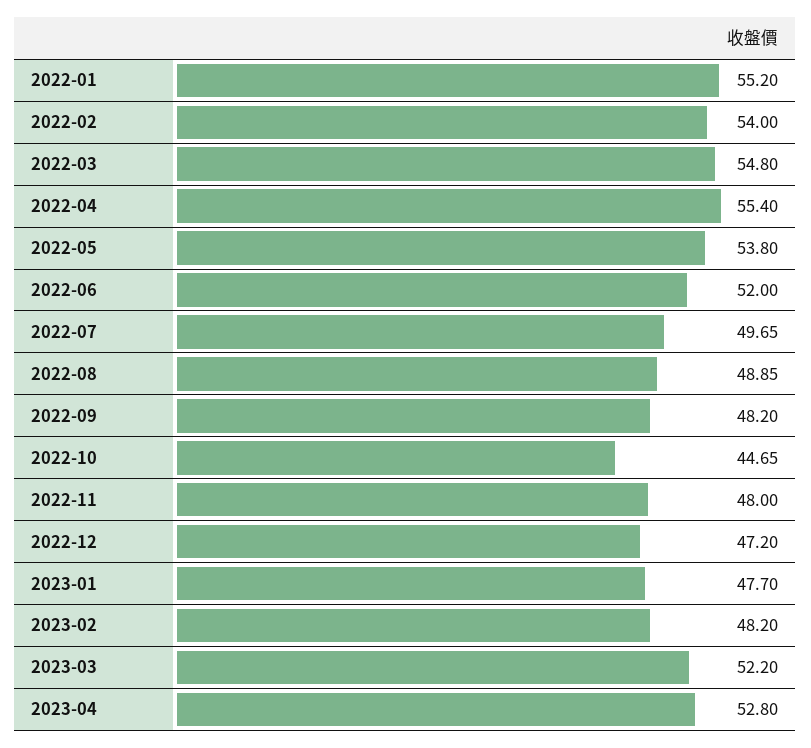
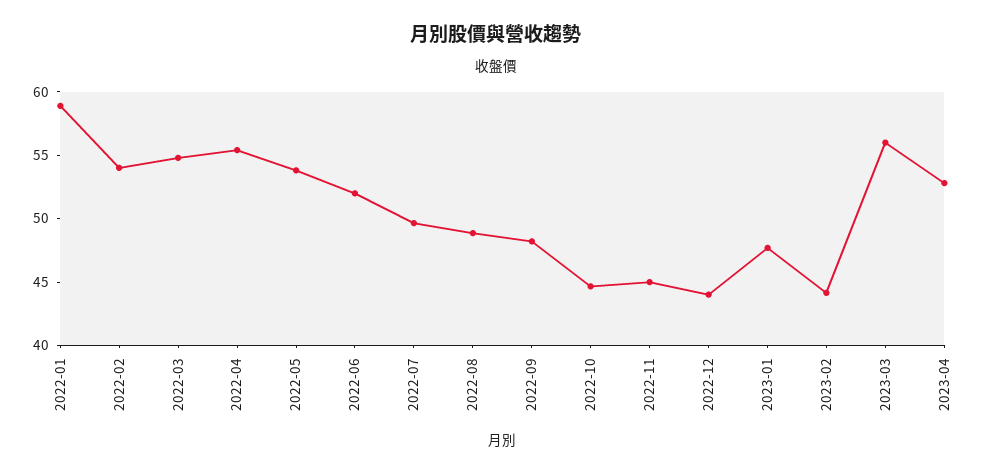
2022-01: 55.2 -> 59
2022-11: 48 -> 45
2022-12: 47.2 -> 44
2023-02: 48.2 -> 44
2023-03: 52.2 -> 56

